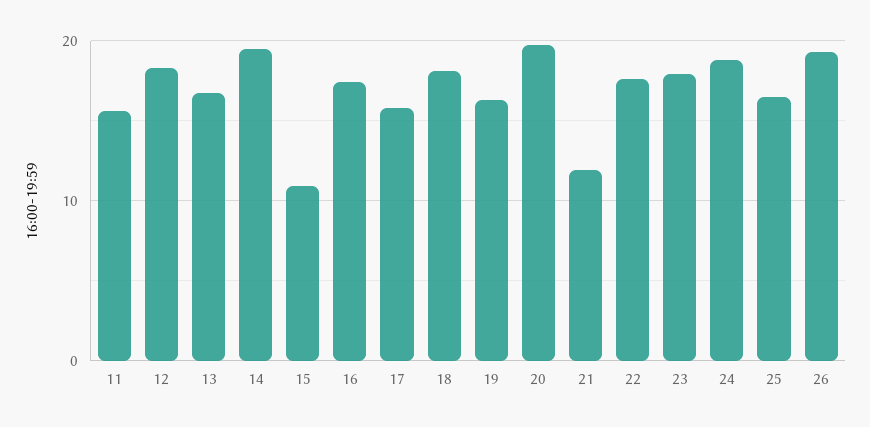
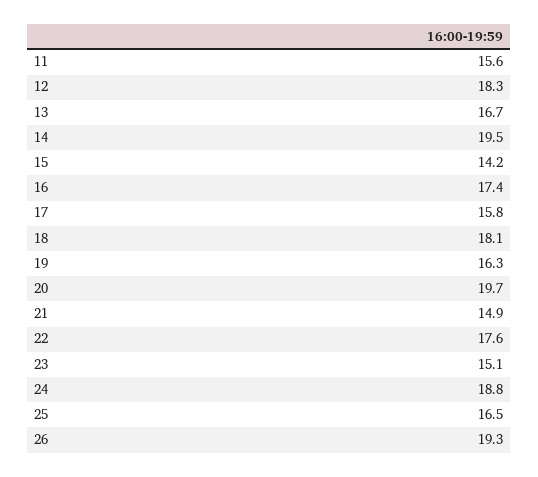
15: 11 -> 14.2
21: 12 -> 14.9
23: 18 -> 15.1

